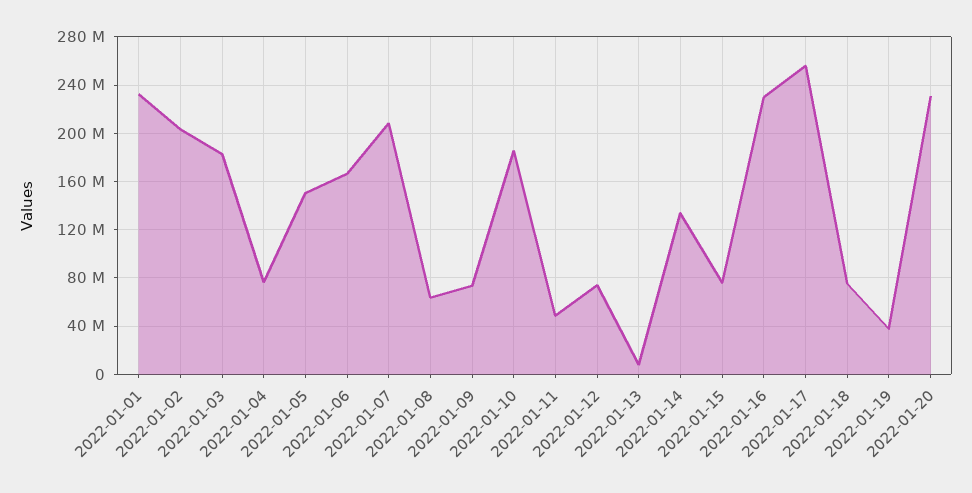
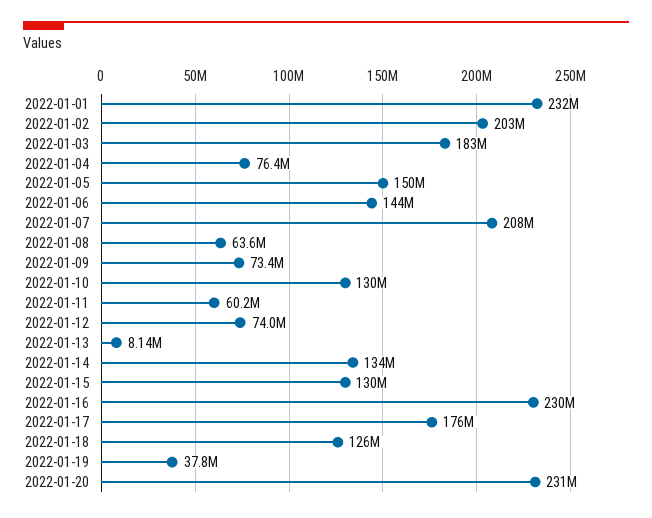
2022-01-06: 165000000 -> 144000000
2022-01-10: 185000000 -> 130000000
2022-01-11: 50000000 -> 60200000
2022-01-15: 75000000 -> 130000000
2022-01-17: 255000000 -> 176000000
2022-01-18: 75000000 -> 126000000

